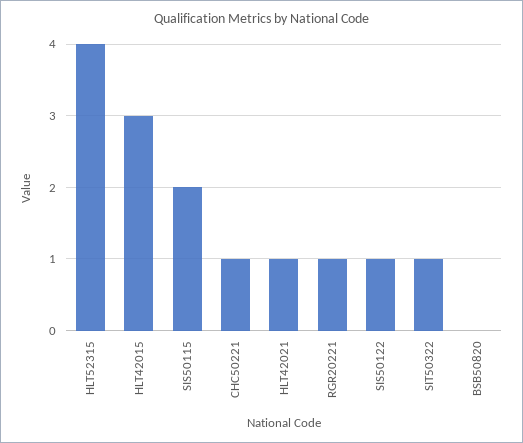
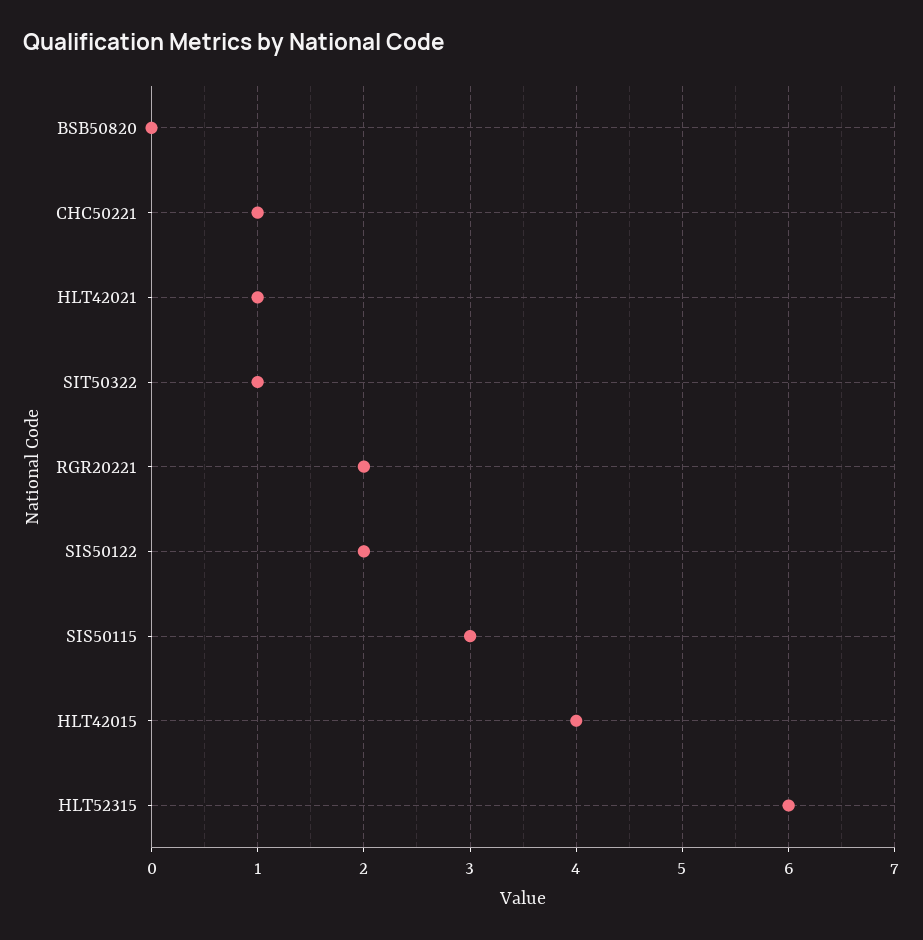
HLT52315: 4 -> 6
HLT42015: 3 -> 4
SIS50115: 2 -> 3
RGR20221: 1 -> 2
SIS50122: 1 -> 2

